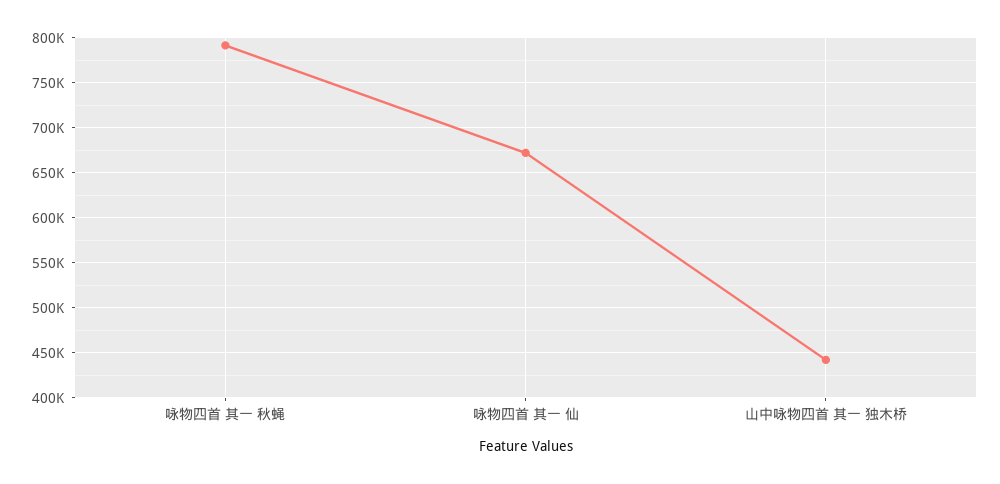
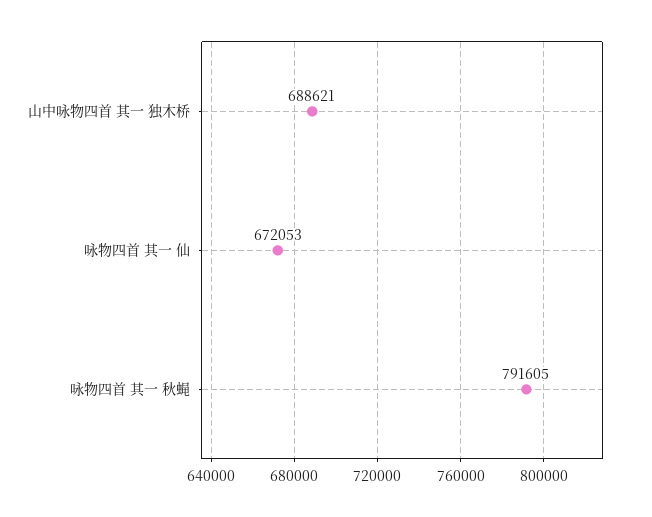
山中咏物四首 其一 独木桥: 440000 -> 688621

